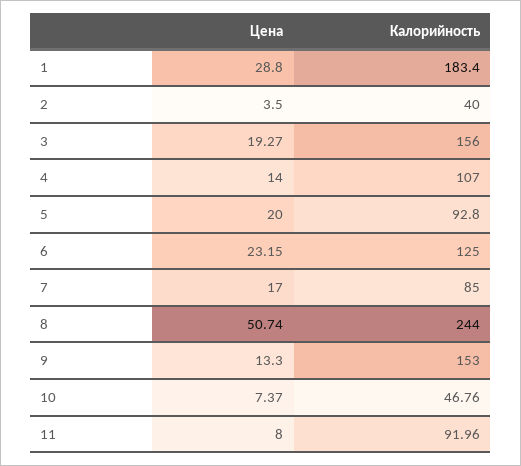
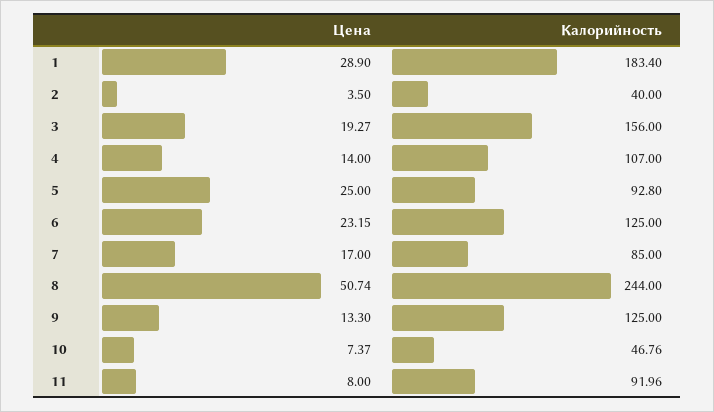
Цена, 1: 28.8 -> 28.9
Цена, 5: 20 -> 25
Калорийность, 9: 153 -> 125

